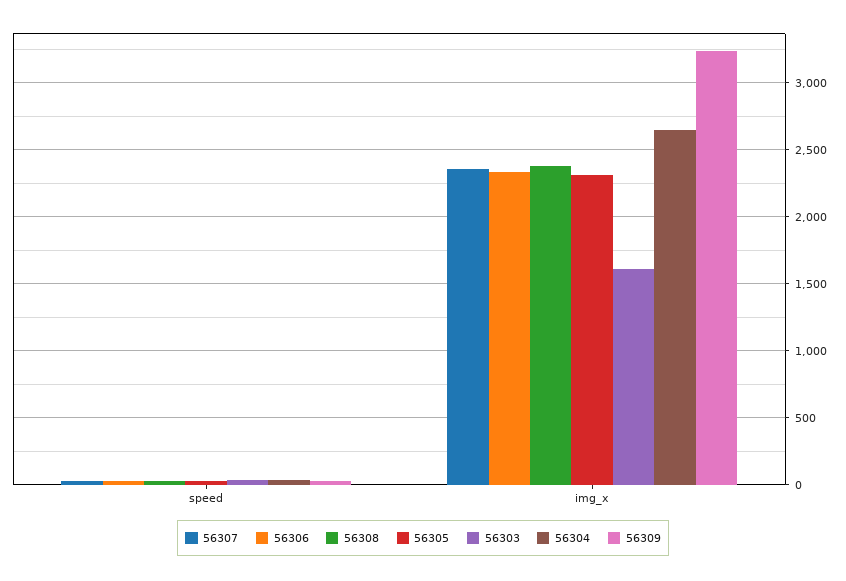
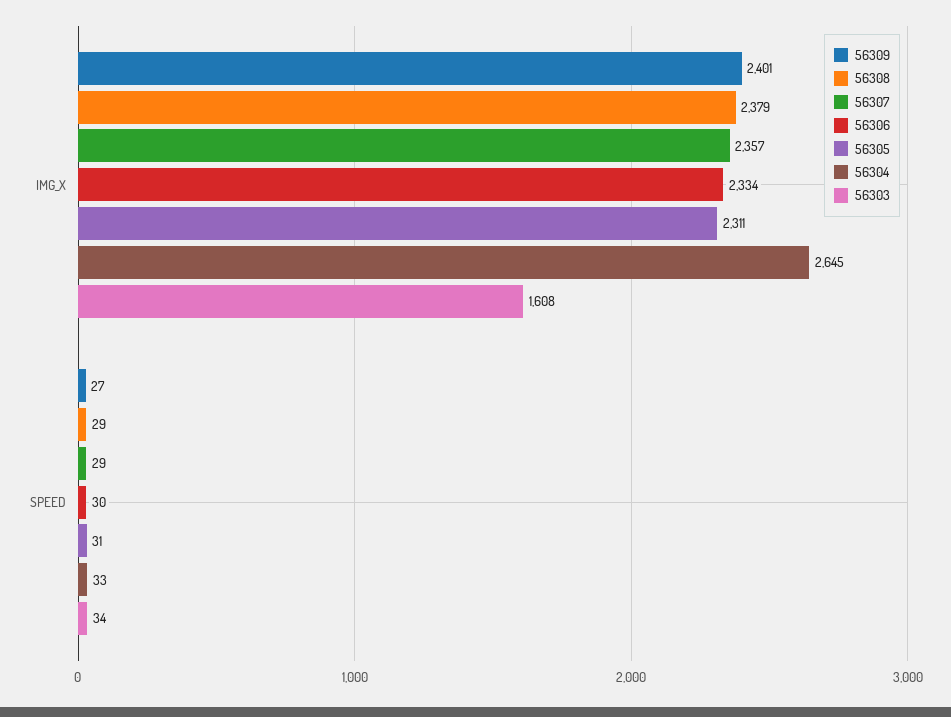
56309, img_x: 3250 -> 2401

